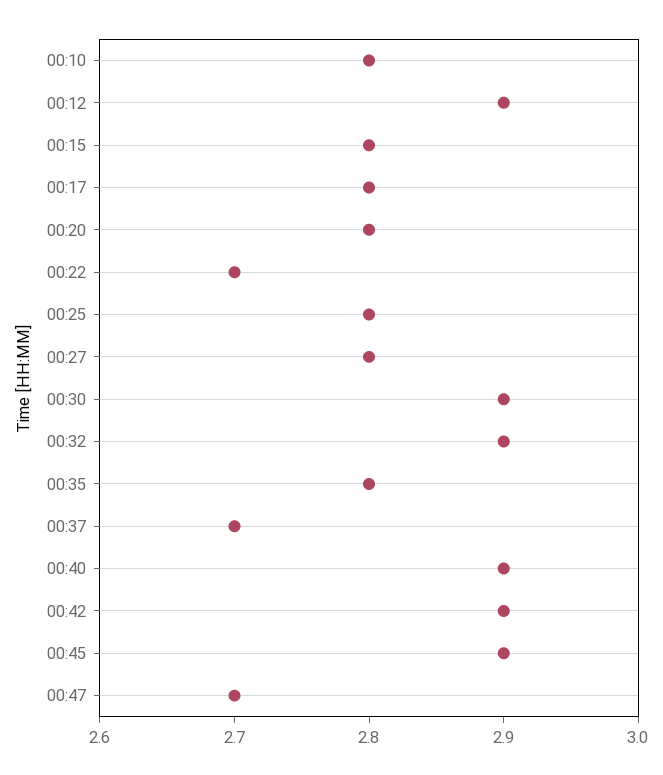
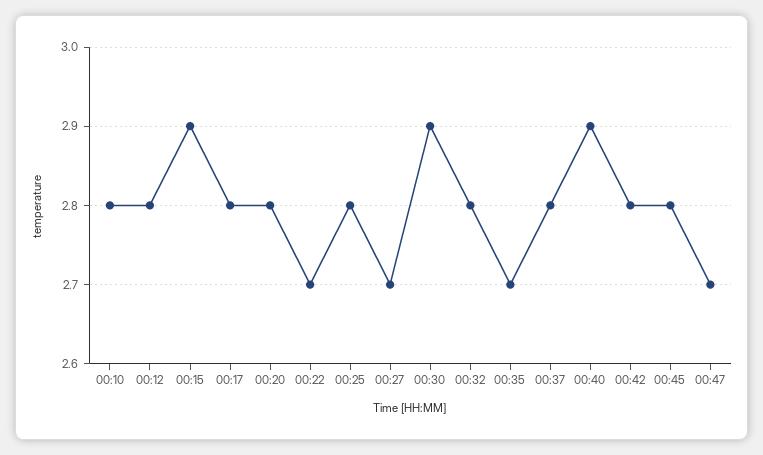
00:12: 2.9 -> 2.8
00:15: 2.8 -> 2.9
00:27: 2.8 -> 2.7
00:32: 2.9 -> 2.8
00:35: 2.8 -> 2.7
00:37: 2.7 -> 2.8
00:42: 2.9 -> 2.8
00:45: 2.9 -> 2.8

